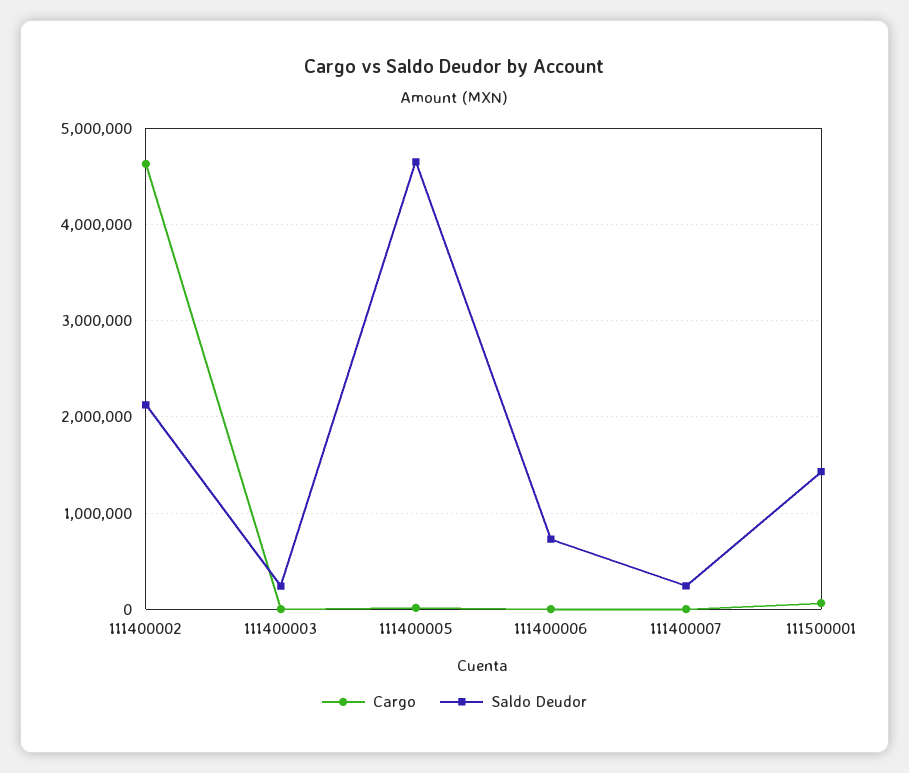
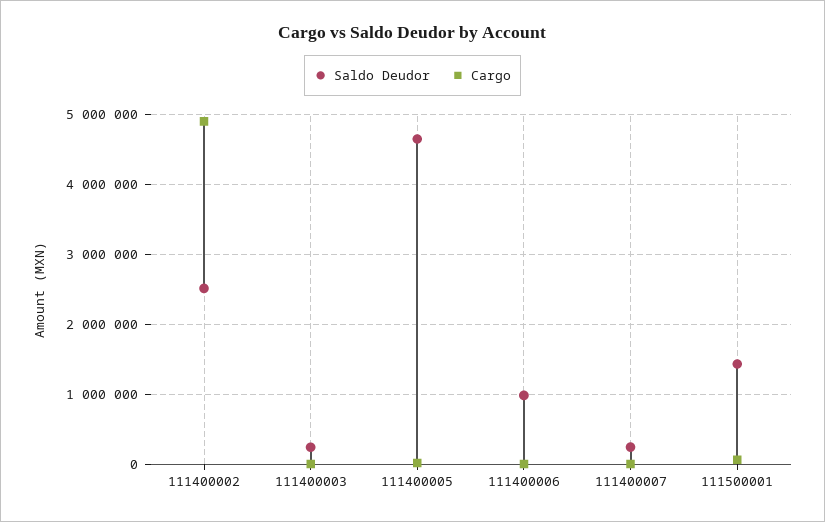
Cargo, 111400002: 4600000 -> 4900000
Saldo Deudor, 111400002: 2100000 -> 2500000
Saldo Deudor, 111400006: 700000 -> 1000000

